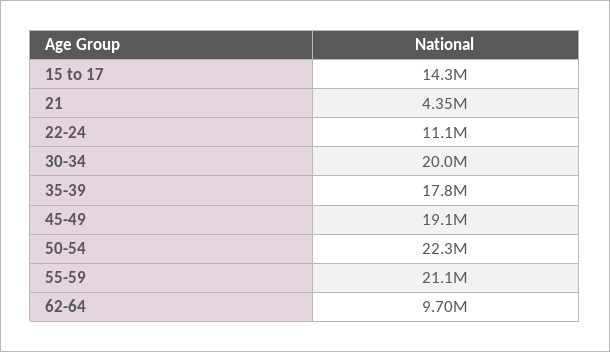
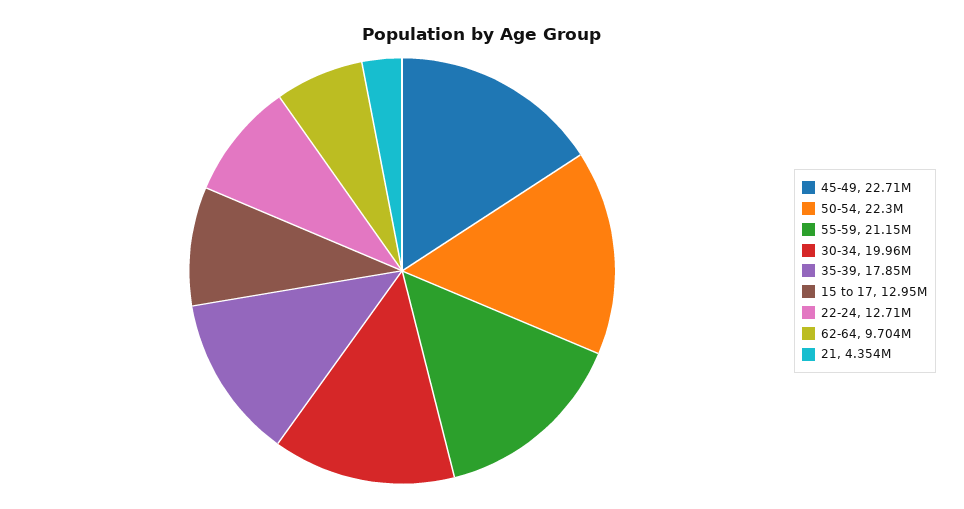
15 to 17: 14300000 -> 12950000
22-24: 11100000 -> 12710000
45-49: 19100000 -> 22710000

